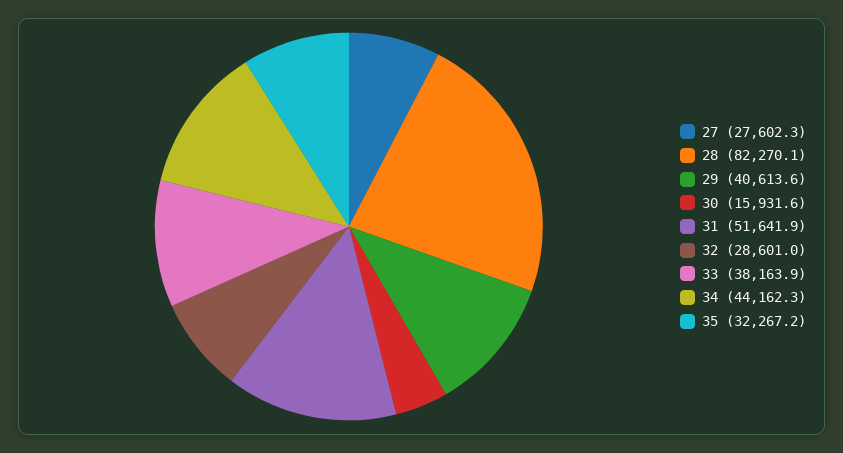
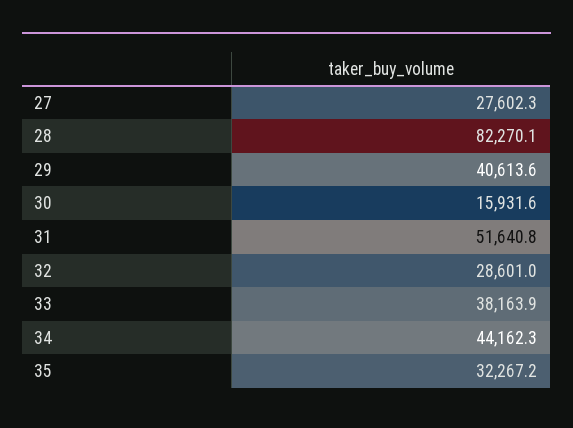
31: 51641.9 -> 51640.8

